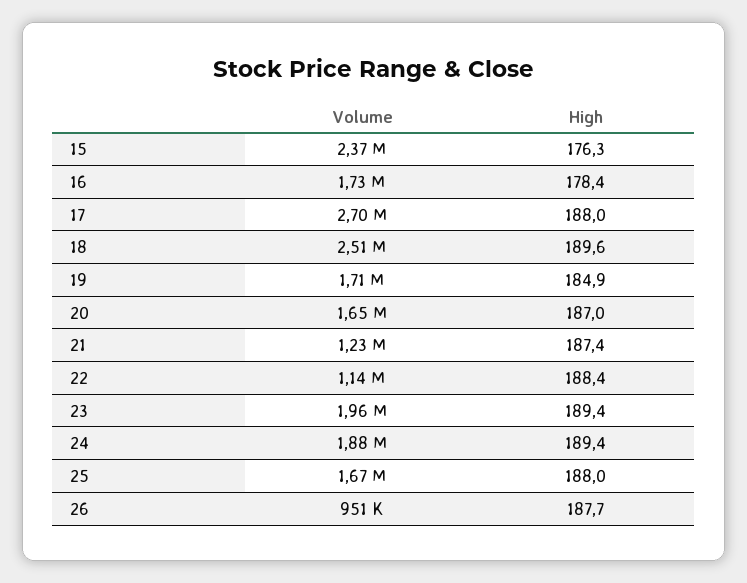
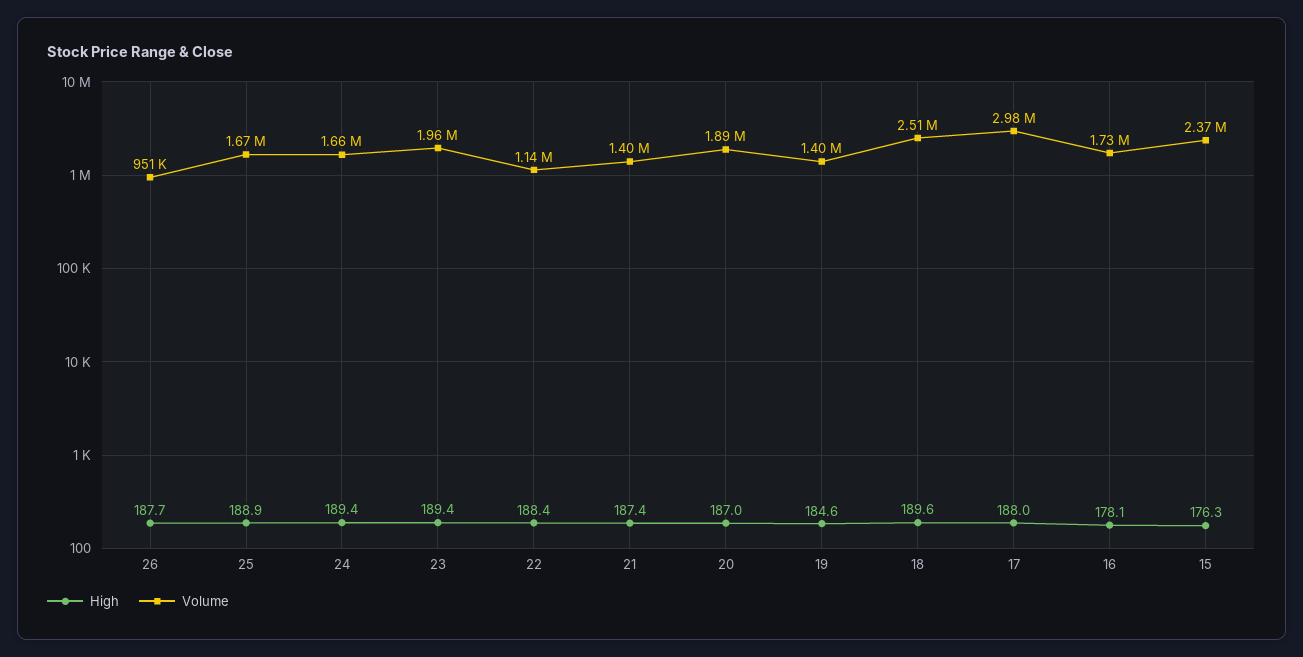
High, 16: 178.4 -> 178.1
Volume, 17: 2700000 -> 2980000
Volume, 19: 1710000 -> 1400000
High, 19: 184.9 -> 184.6
Volume, 20: 1650000 -> 1890000
Volume, 21: 1230000 -> 1400000
Volume, 24: 1880000 -> 1660000
High, 25: 188 -> 188.9

